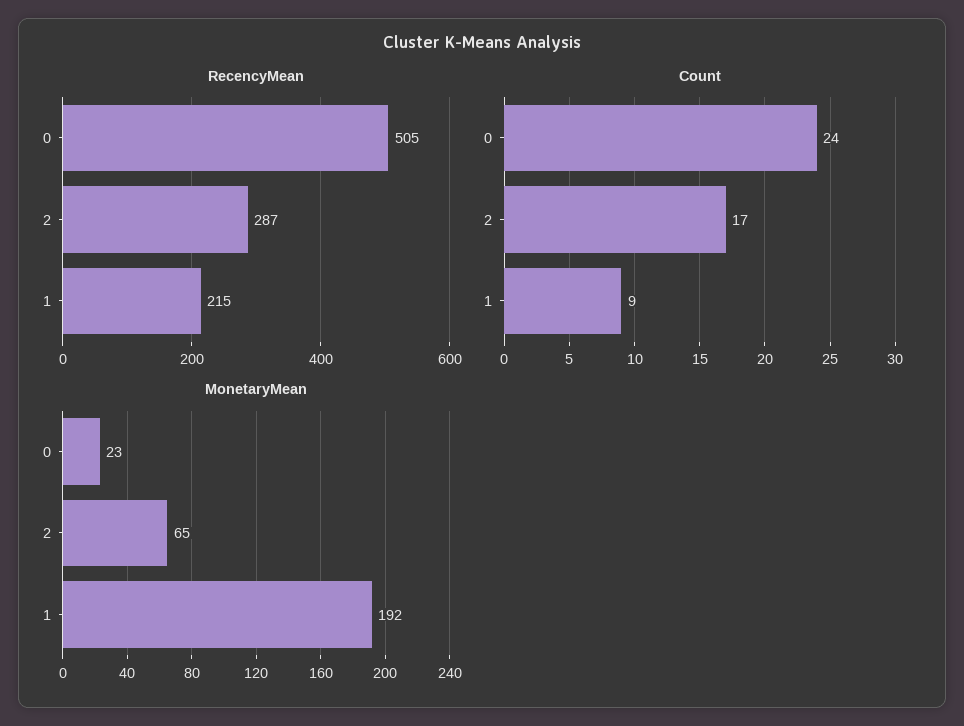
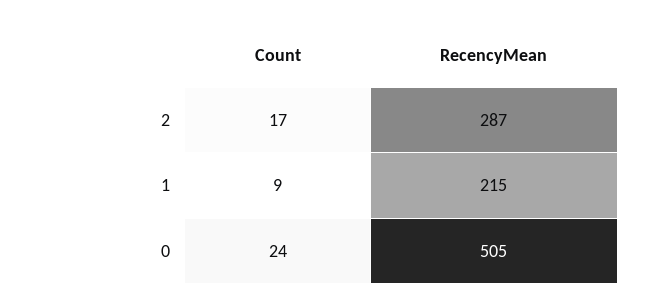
MonetaryMean, 0: 23 -> none
MonetaryMean, 2: 65 -> none
MonetaryMean, 1: 192 -> none

